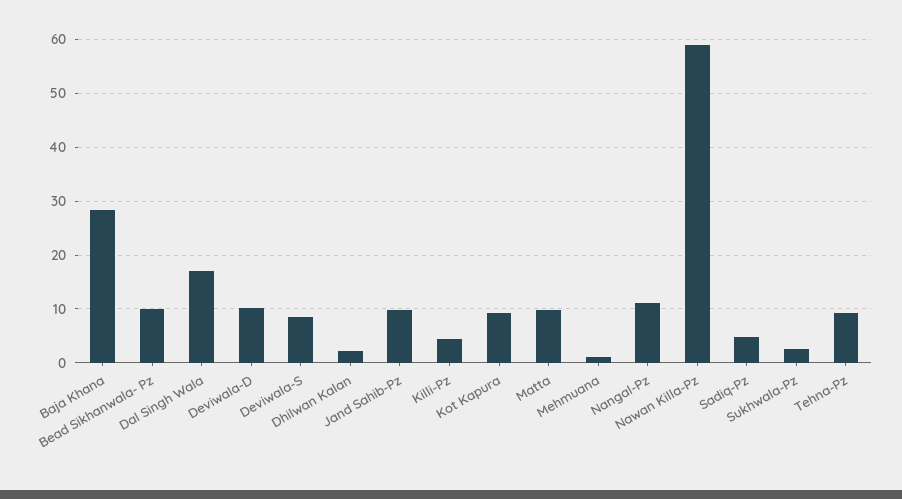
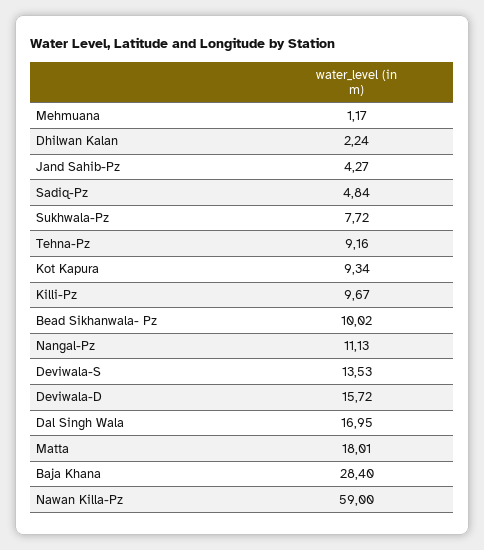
Deviwala-D: 10 -> 15.72
Deviwala-S: 8 -> 13.53
Jand Sahib-Pz: 10 -> 4.27
Killi-Pz: 4 -> 9.67
Matta: 10 -> 18.01
Sukhwala-Pz: 2 -> 7.72

